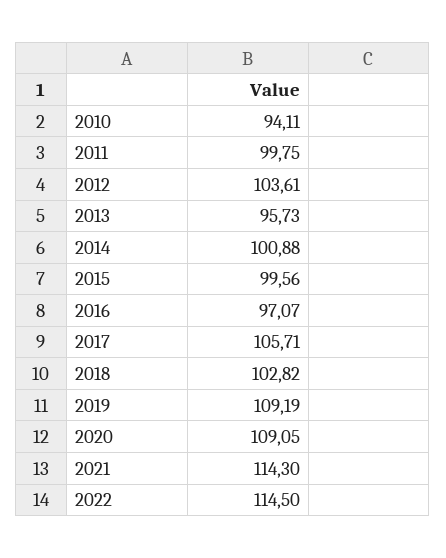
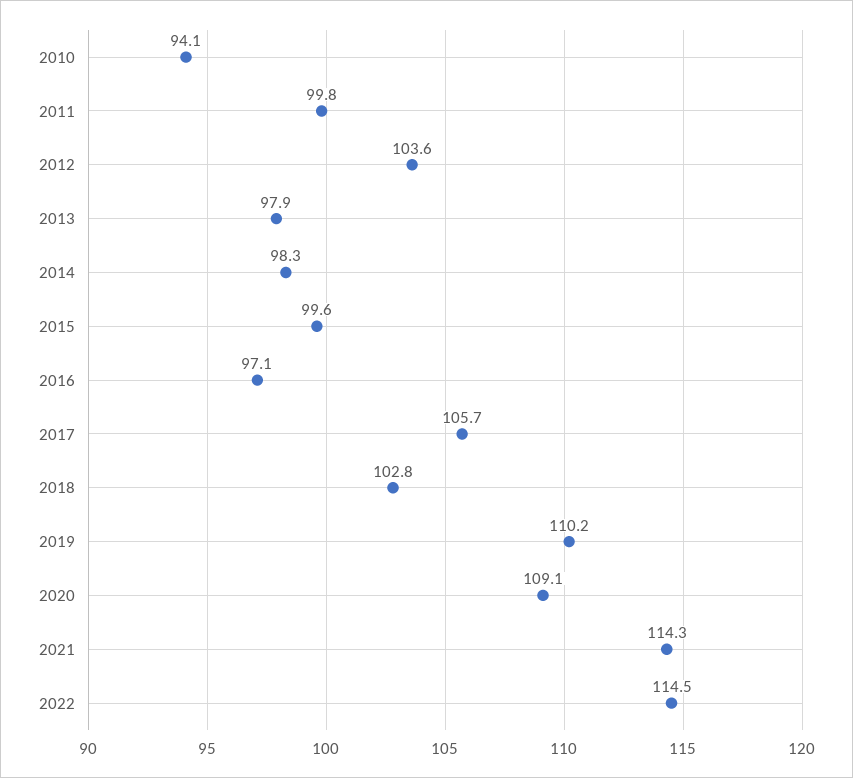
2013: 95.73 -> 97.9
2014: 100.88 -> 98.3
2019: 109.19 -> 110.2

